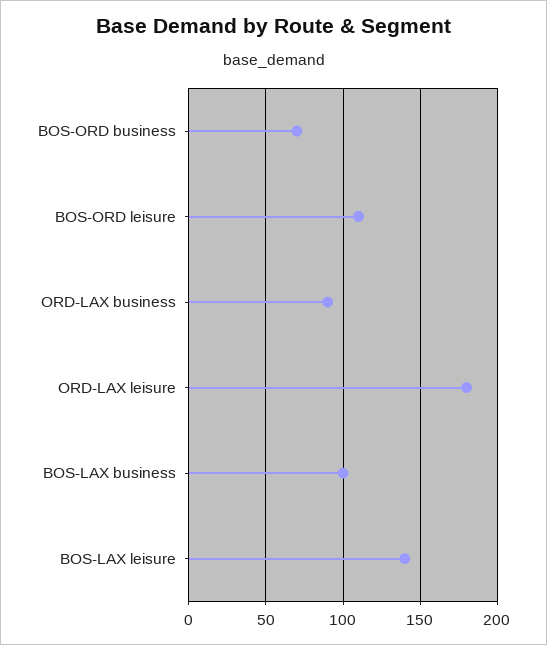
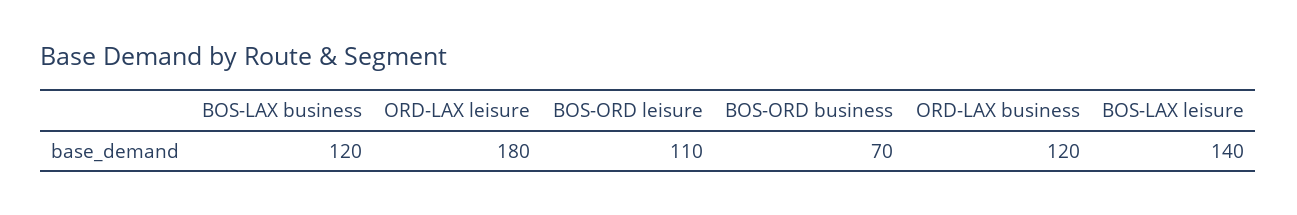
ORD-LAX business: 90 -> 120
BOS-LAX business: 100 -> 120

